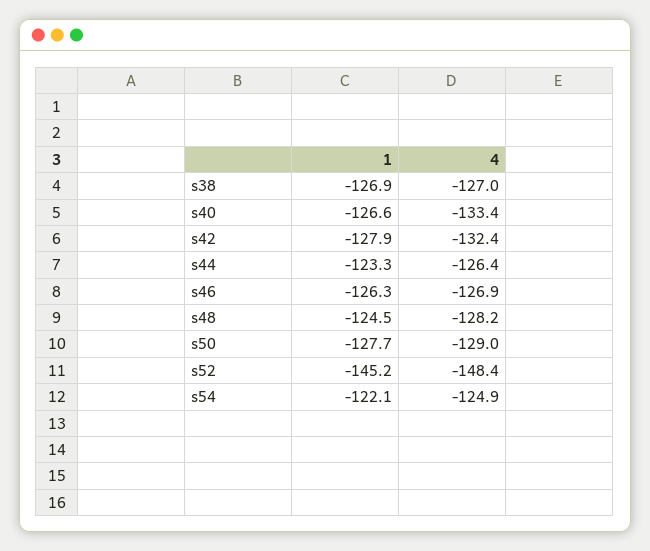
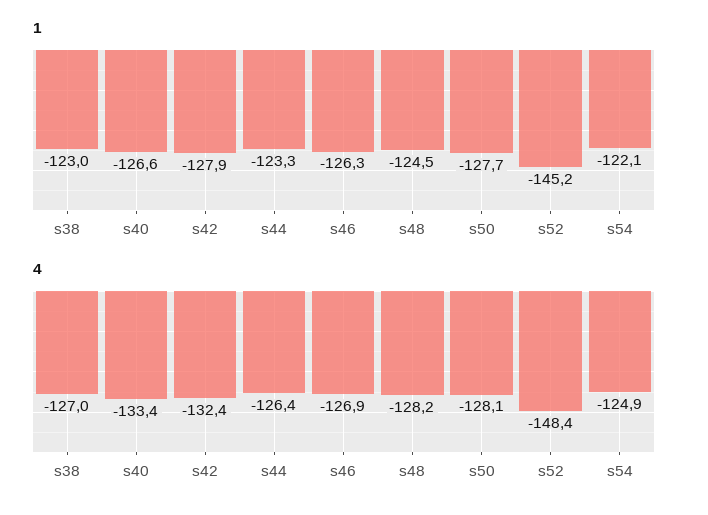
1, s38: -126.9 -> -123
4, s50: -129 -> -128.1

